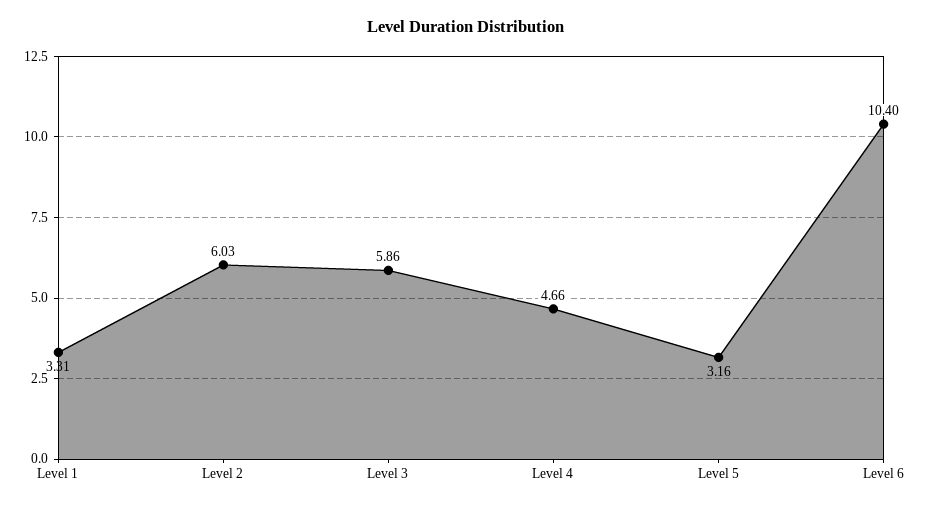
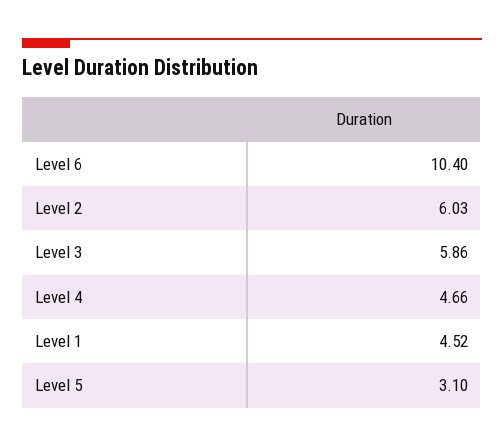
Level 1: 3.31 -> 4.52
Level 5: 3.16 -> 3.1

